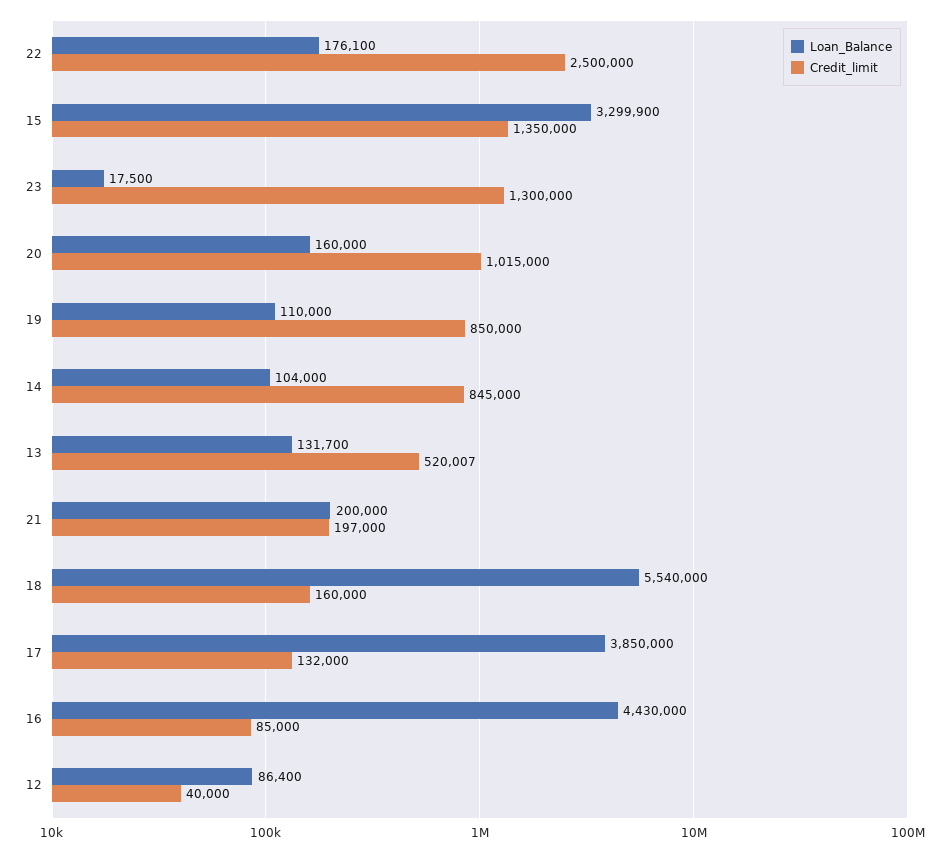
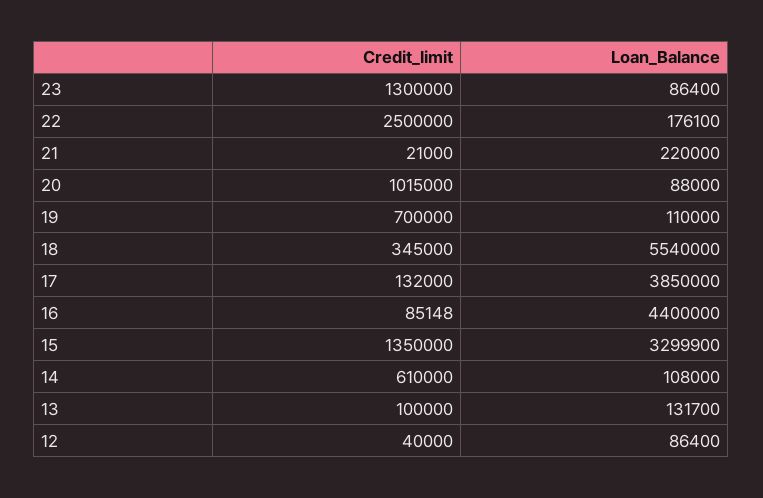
Loan_Balance, 23: 17500 -> 86400
Loan_Balance, 20: 160000 -> 88000
Credit_limit, 19: 850000 -> 700000
Loan_Balance, 14: 104000 -> 108000
Credit_limit, 14: 845000 -> 610000
Credit_limit, 13: 520007 -> 100000
Loan_Balance, 21: 200000 -> 220000
Credit_limit, 21: 197000 -> 21000
Credit_limit, 18: 160000 -> 345000
Loan_Balance, 16: 4430000 -> 4400000
Credit_limit, 16: 85000 -> 85148

